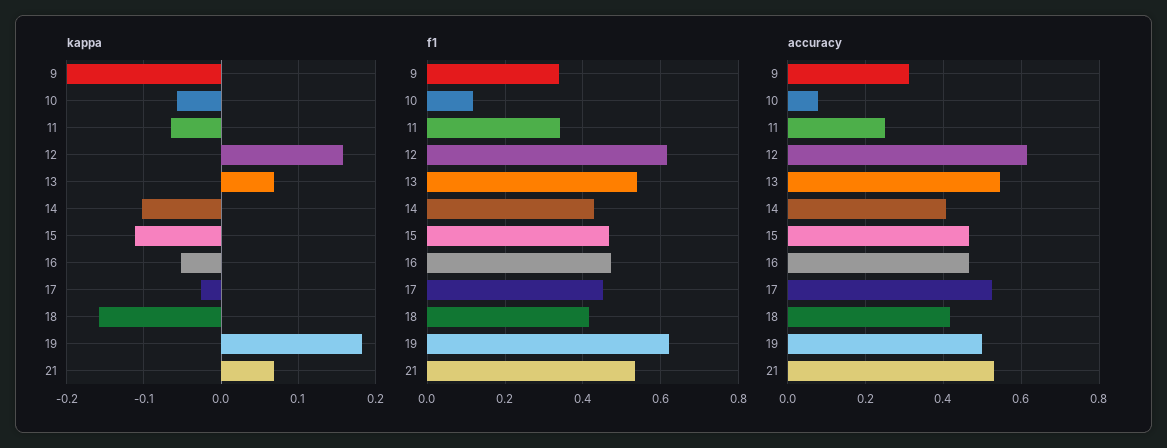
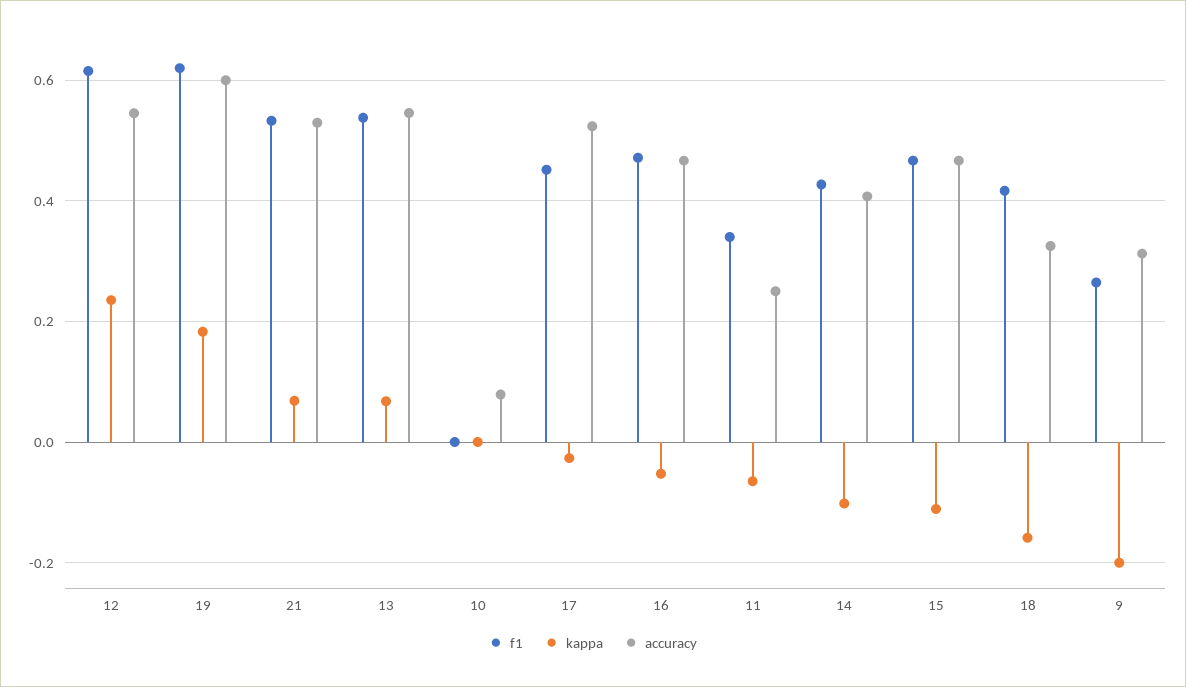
kappa, 10: -0.06 -> 0
kappa, 12: 0.16 -> 0.24
f1, 9: 0.34 -> 0.26
f1, 10: 0.12 -> 0
accuracy, 12: 0.62 -> 0.54
accuracy, 18: 0.42 -> 0.32
accuracy, 19: 0.5 -> 0.6

